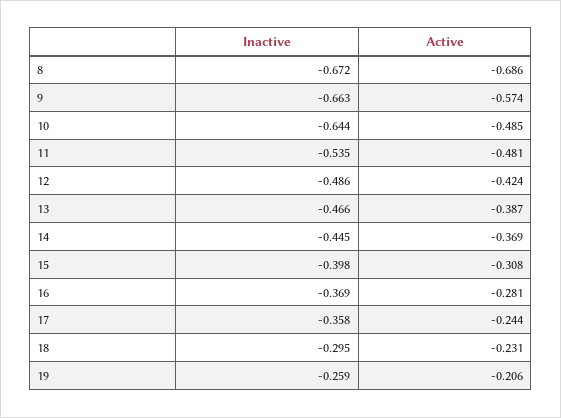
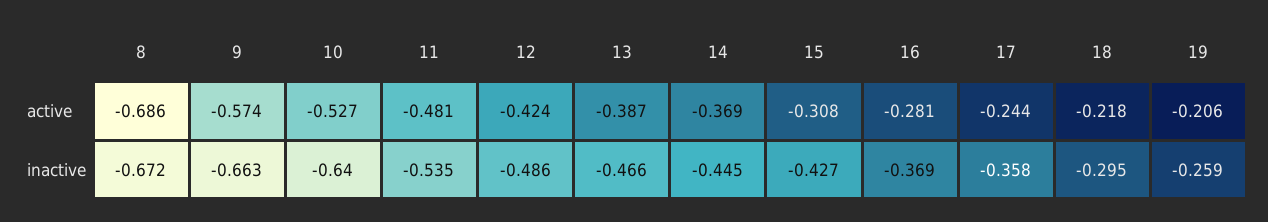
Inactive, 10: -0.644 -> -0.64
Active, 10: -0.485 -> -0.527
Inactive, 15: -0.398 -> -0.427
Active, 18: -0.231 -> -0.218

